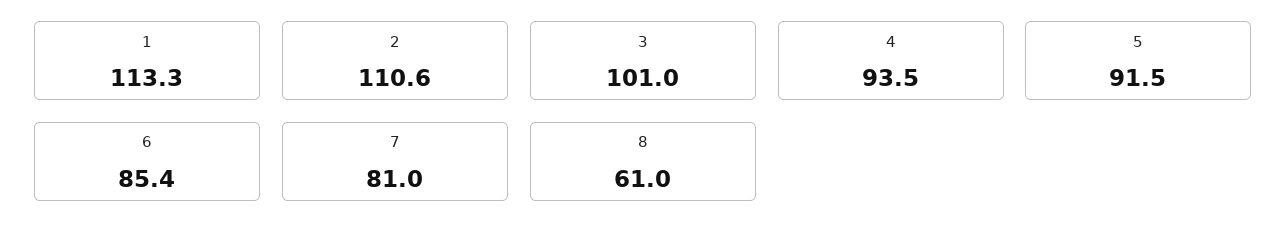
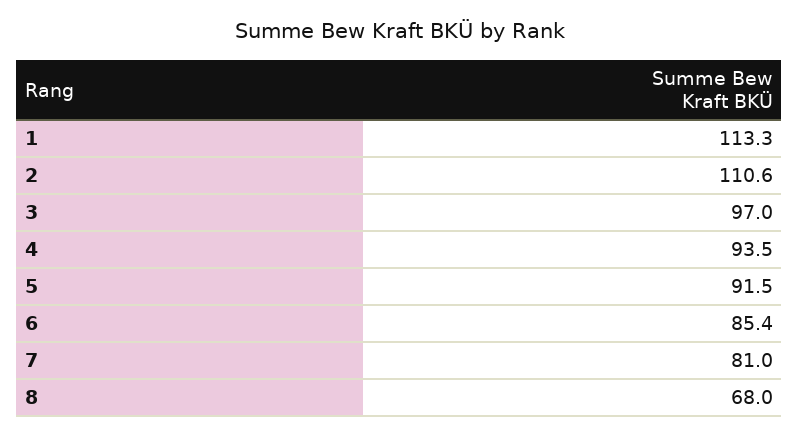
3: 101 -> 97
8: 61 -> 68

